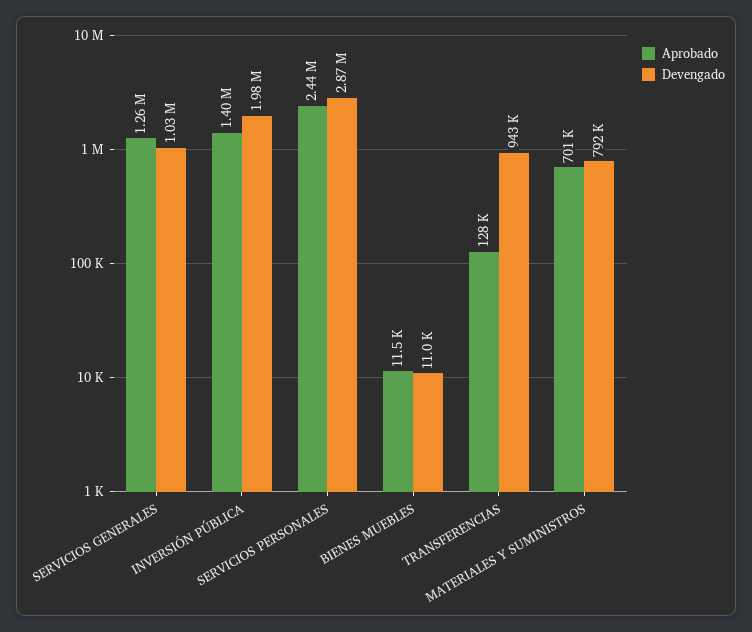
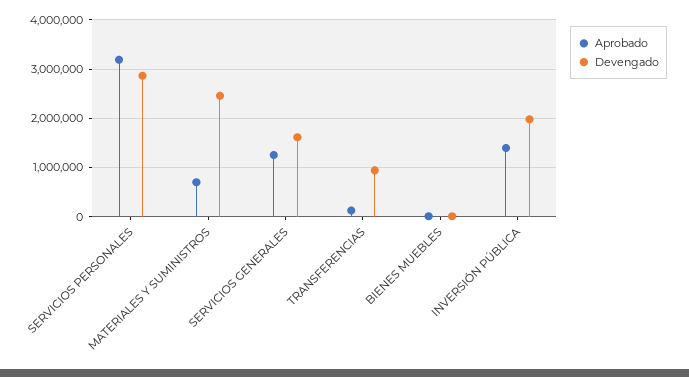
Devengado, SERVICIOS GENERALES: 1030000 -> 1600000
Aprobado, SERVICIOS PERSONALES: 2440000 -> 3200000
Devengado, MATERIALES Y SUMINISTROS: 792000 -> 2400000

